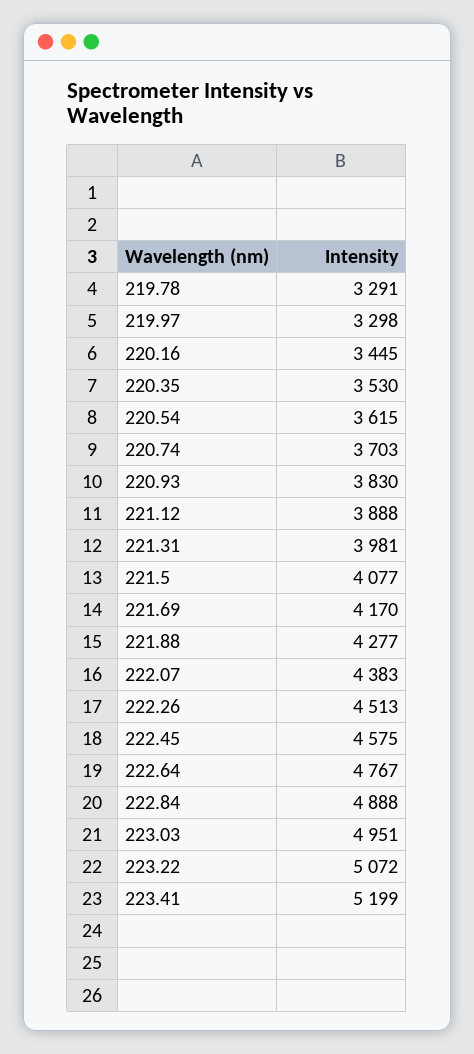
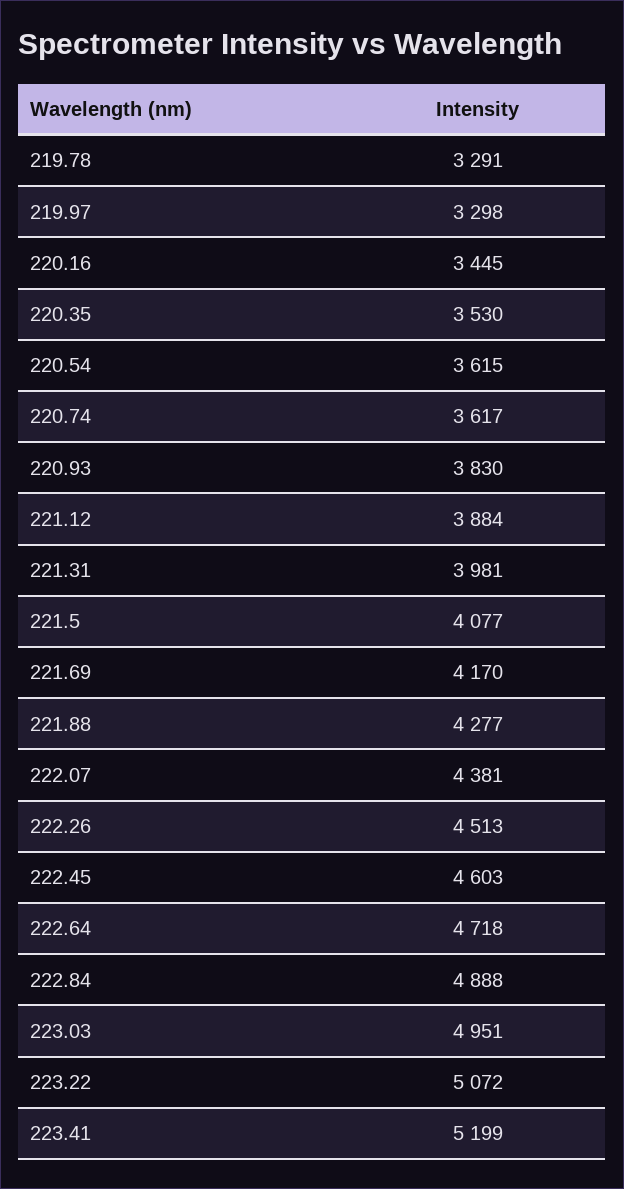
220.74: 3703 -> 3617
221.12: 3888 -> 3884
222.07: 4383 -> 4381
222.45: 4575 -> 4603
222.64: 4767 -> 4718

